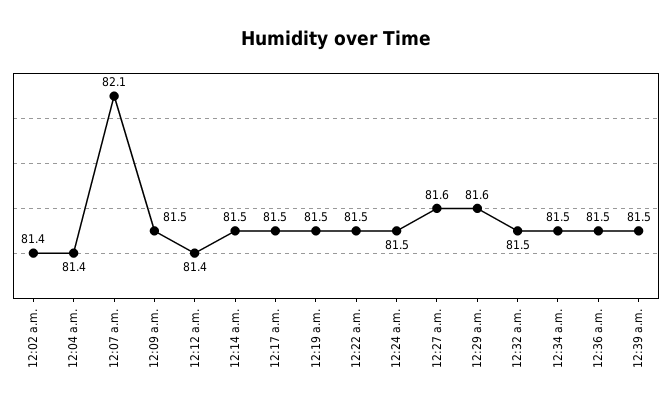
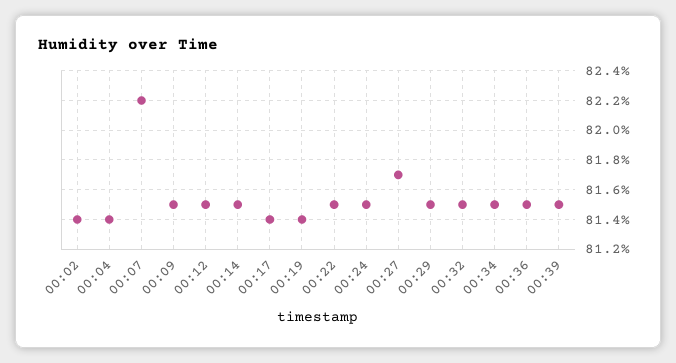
12:07 a.m.: 82.1 -> 82.2
12:12 a.m.: 81.4 -> 81.5
12:17 a.m.: 81.5 -> 81.4
12:19 a.m.: 81.5 -> 81.4
12:27 a.m.: 81.6 -> 81.7
12:29 a.m.: 81.6 -> 81.5

